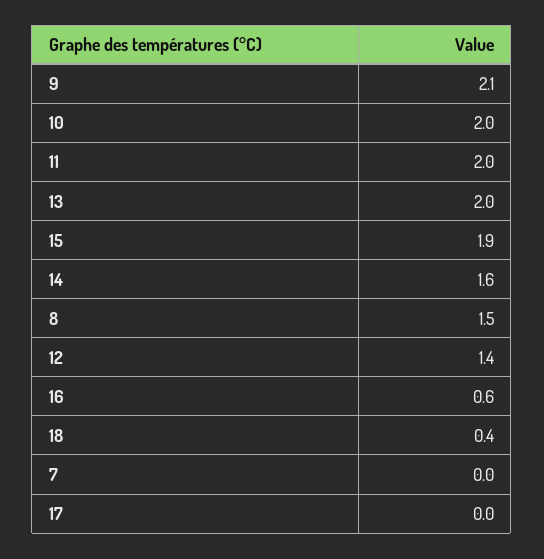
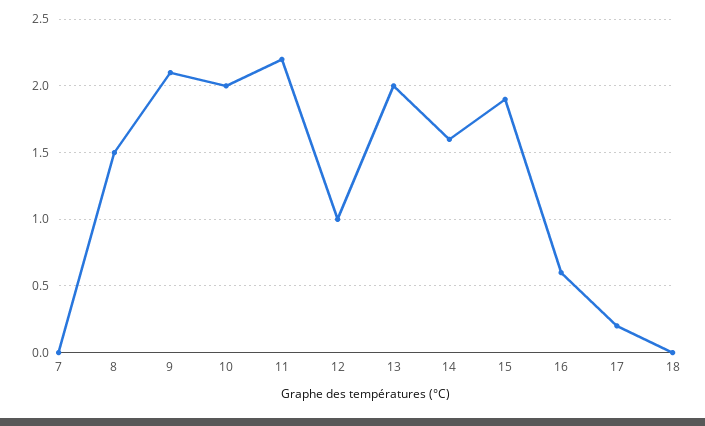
11: 2 -> 2.2
12: 1.4 -> 1
18: 0.4 -> 0
17: 0 -> 0.2

